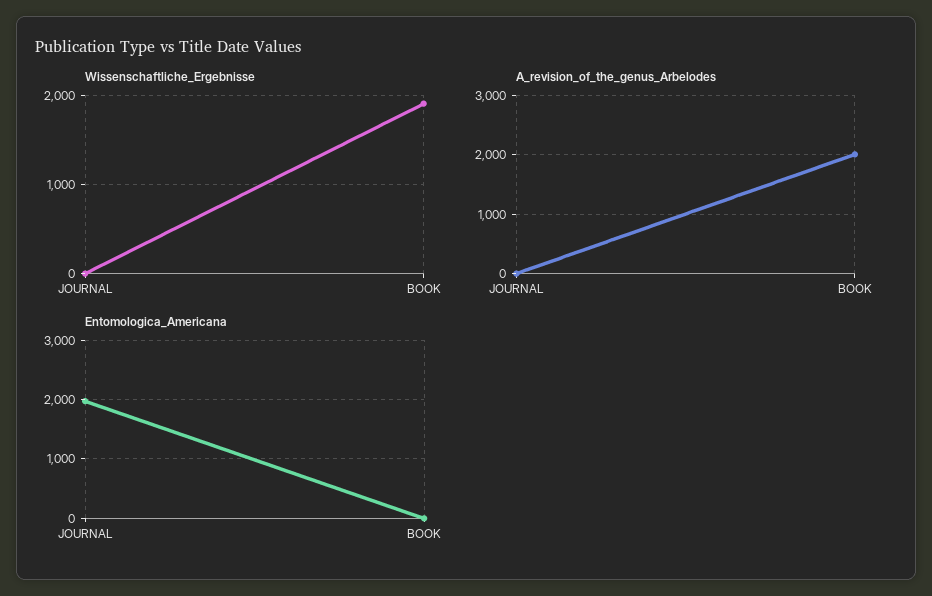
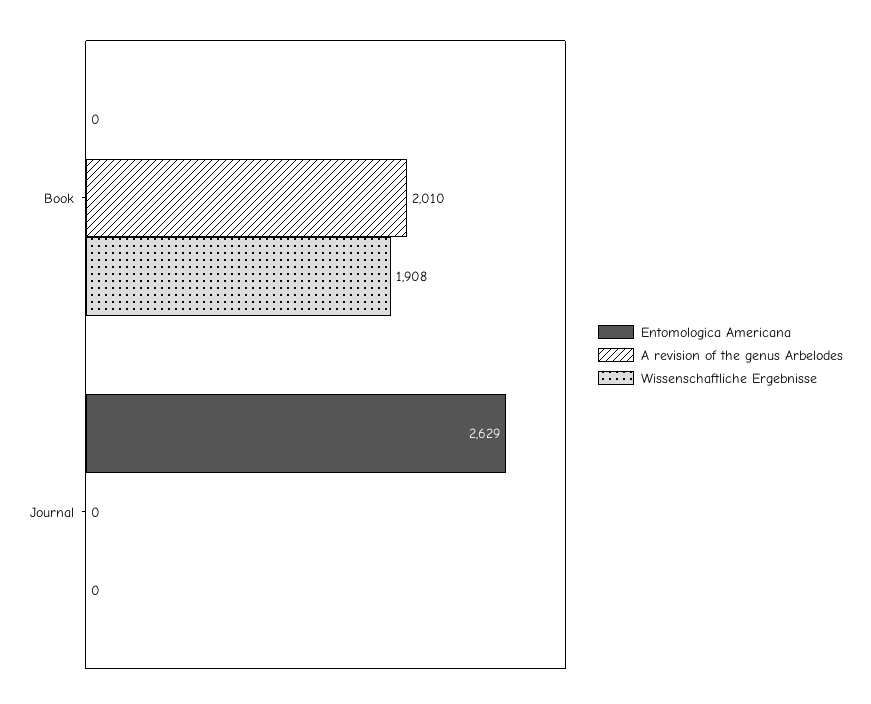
Entomologica_Americana, JOURNAL: 2000 -> 2629

